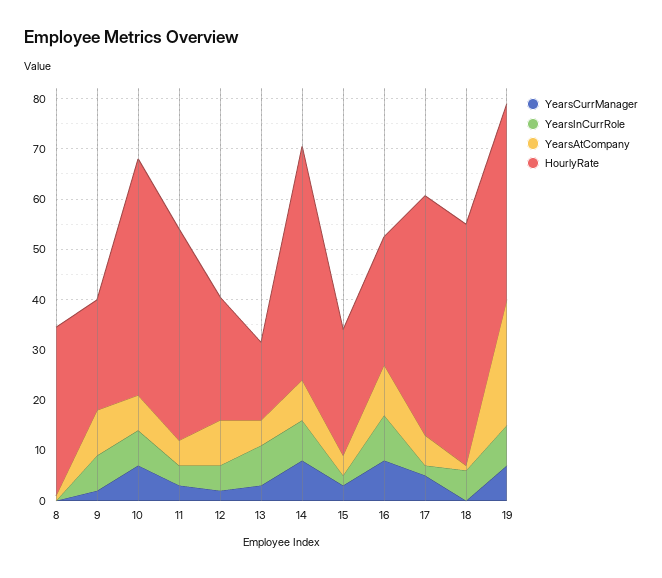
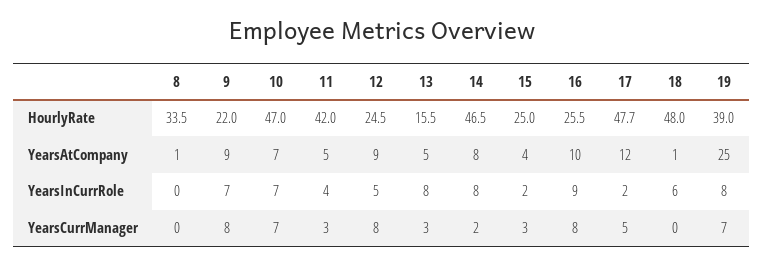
YearsCurrManager, 9: 2 -> 8
YearsCurrManager, 12: 2 -> 8
YearsCurrManager, 14: 8 -> 2
YearsAtCompany, 17: 6 -> 12

